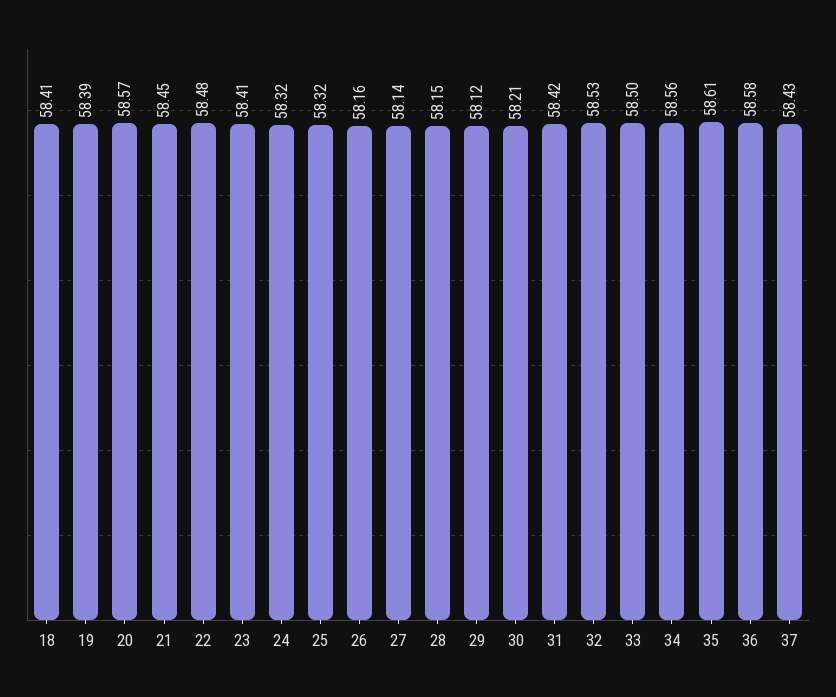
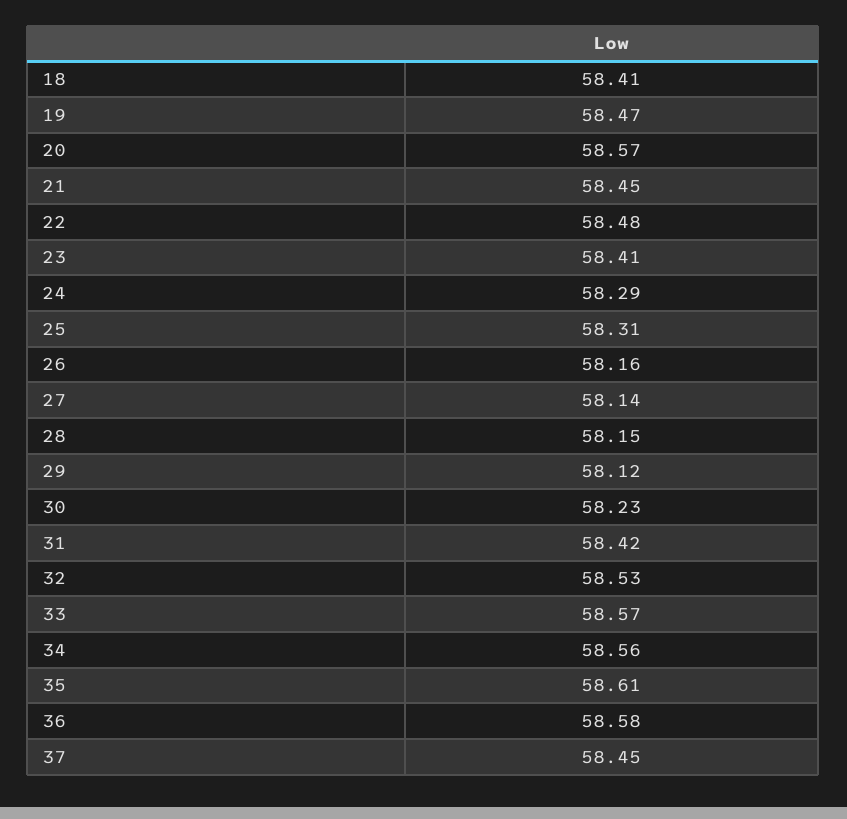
19: 58.39 -> 58.47
24: 58.32 -> 58.29
25: 58.32 -> 58.31
30: 58.21 -> 58.23
33: 58.5 -> 58.57
37: 58.43 -> 58.45

